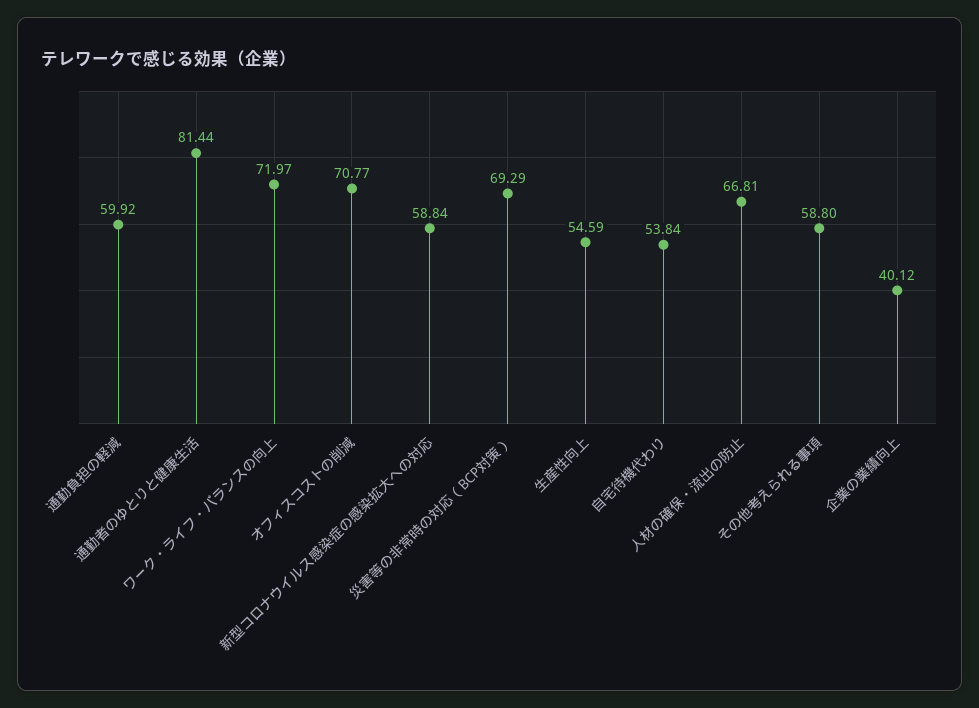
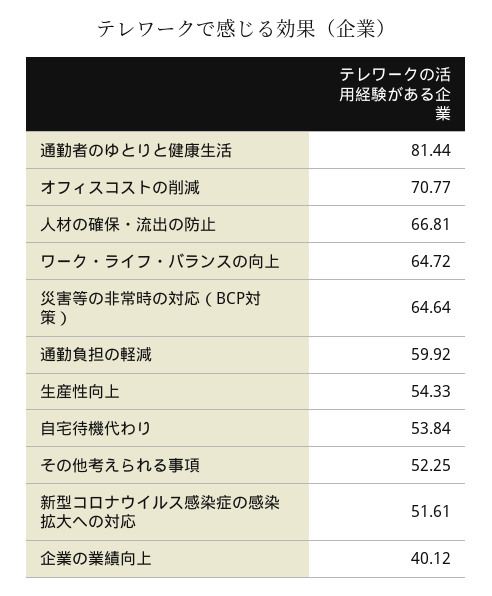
ワーク・ライフ・バランスの向上: 71.97 -> 64.72
新型コロナウイルス感染症の感染拡大への対応: 58.84 -> 51.61
災害等の非常時の対応（BCP対策）: 69.29 -> 64.64
生産性向上: 54.59 -> 54.33
その他考えられる事項: 58.8 -> 52.25

